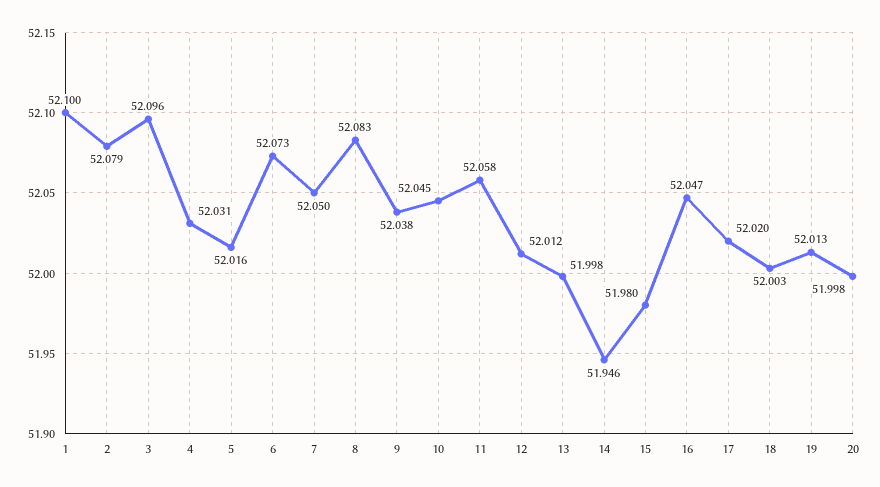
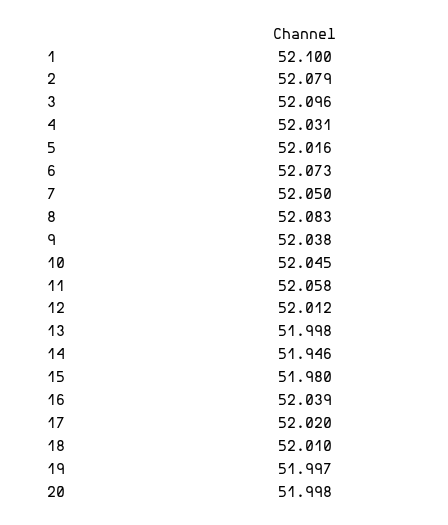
16: 52.047 -> 52.039
18: 52.003 -> 52.01
19: 52.013 -> 51.997

